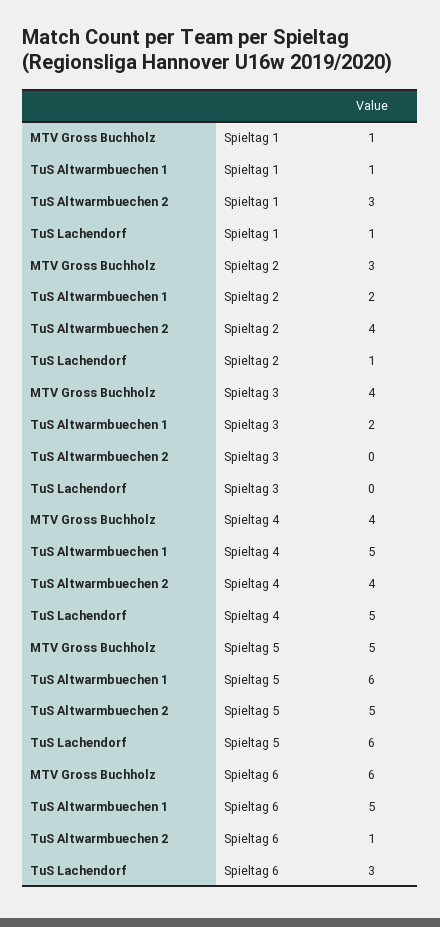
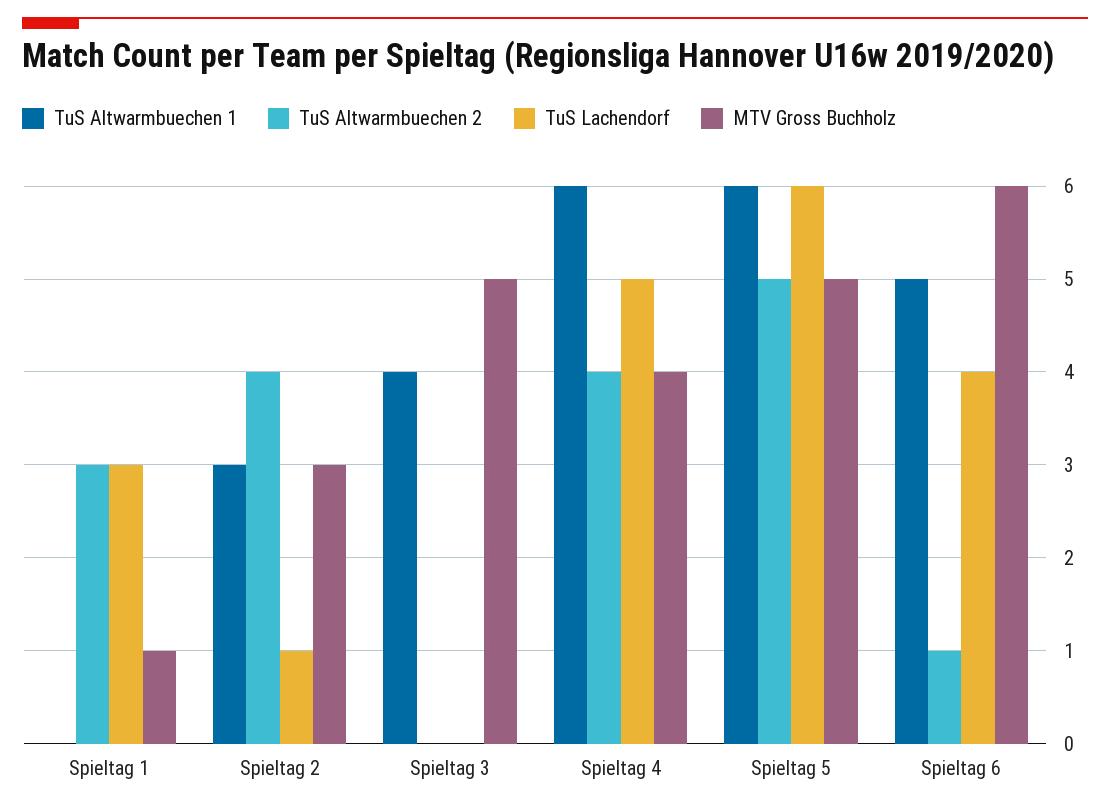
TuS Altwarmbuechen 1, Spieltag 1: 1 -> 0
TuS Lachendorf, Spieltag 1: 1 -> 3
TuS Altwarmbuechen 1, Spieltag 2: 2 -> 3
MTV Gross Buchholz, Spieltag 3: 4 -> 5
TuS Altwarmbuechen 1, Spieltag 3: 2 -> 4
TuS Altwarmbuechen 1, Spieltag 4: 5 -> 6
TuS Lachendorf, Spieltag 6: 3 -> 4

